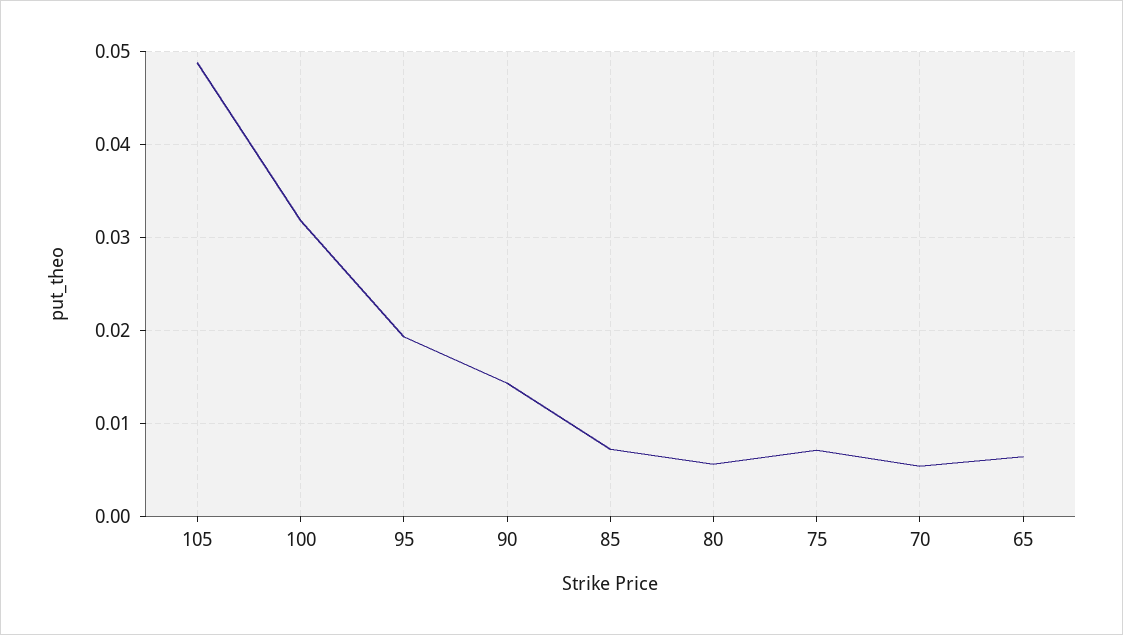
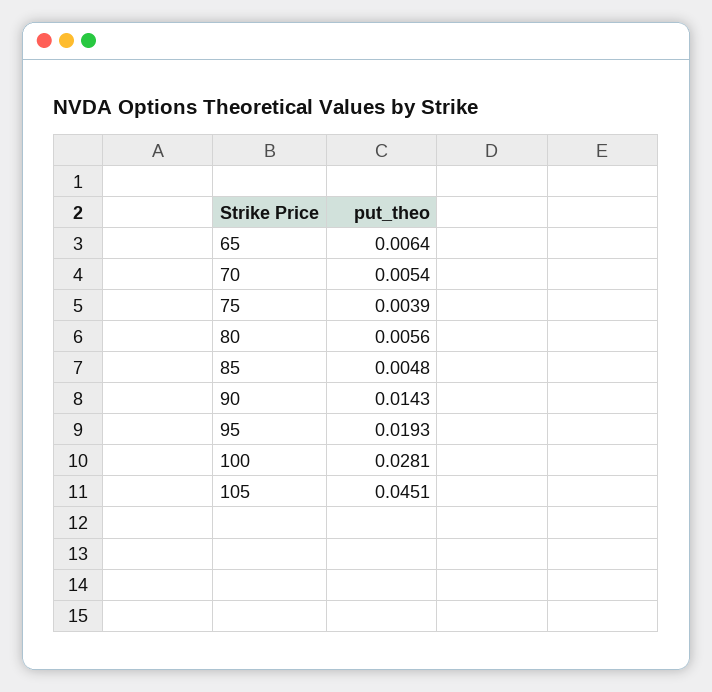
105: 0.049 -> 0.0451
100: 0.032 -> 0.0281
85: 0.007 -> 0.0048
75: 0.007 -> 0.0039

